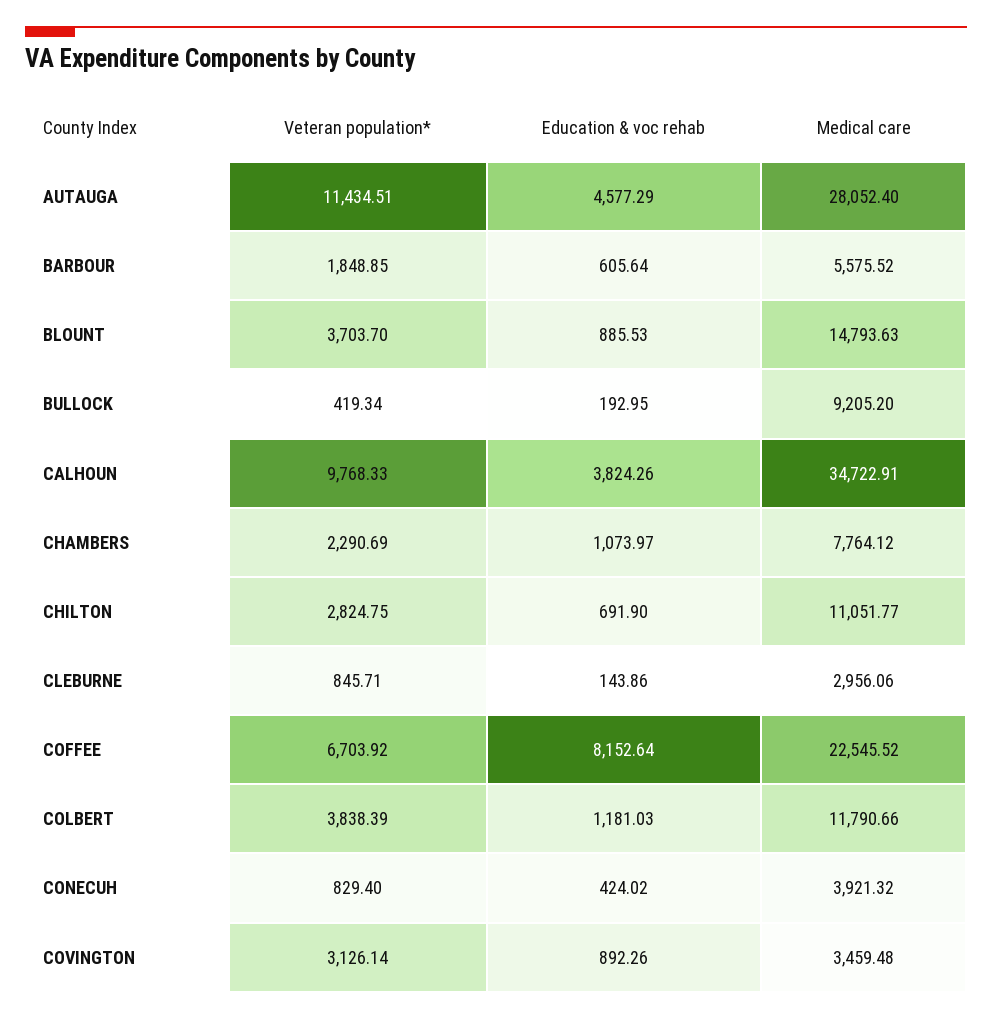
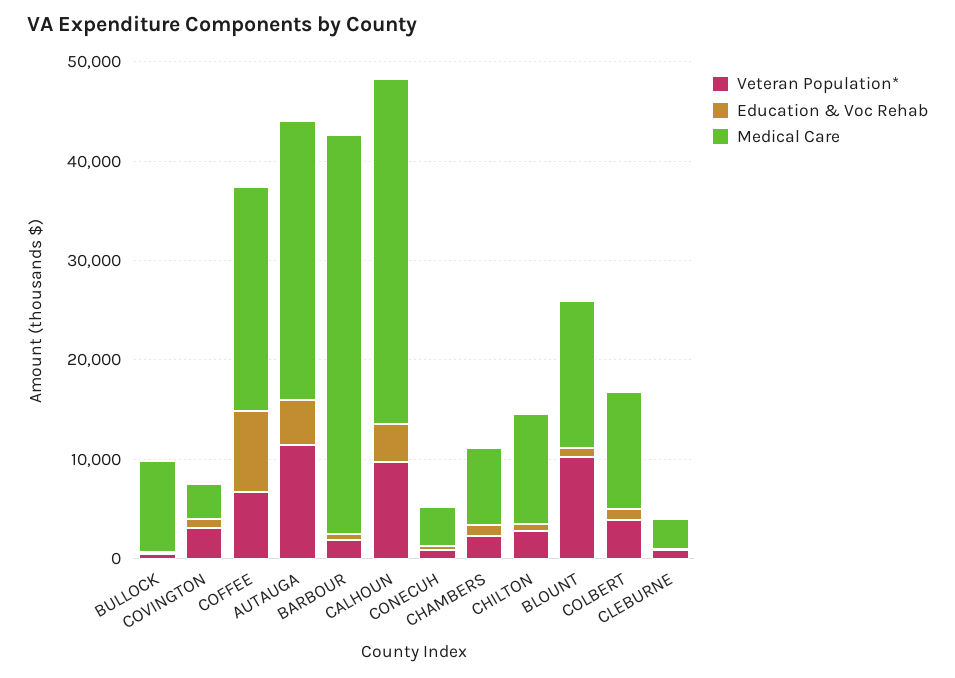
Medical care, BARBOUR: 5575.52 -> 40000
Veteran population*, BLOUNT: 3703.7 -> 10000

